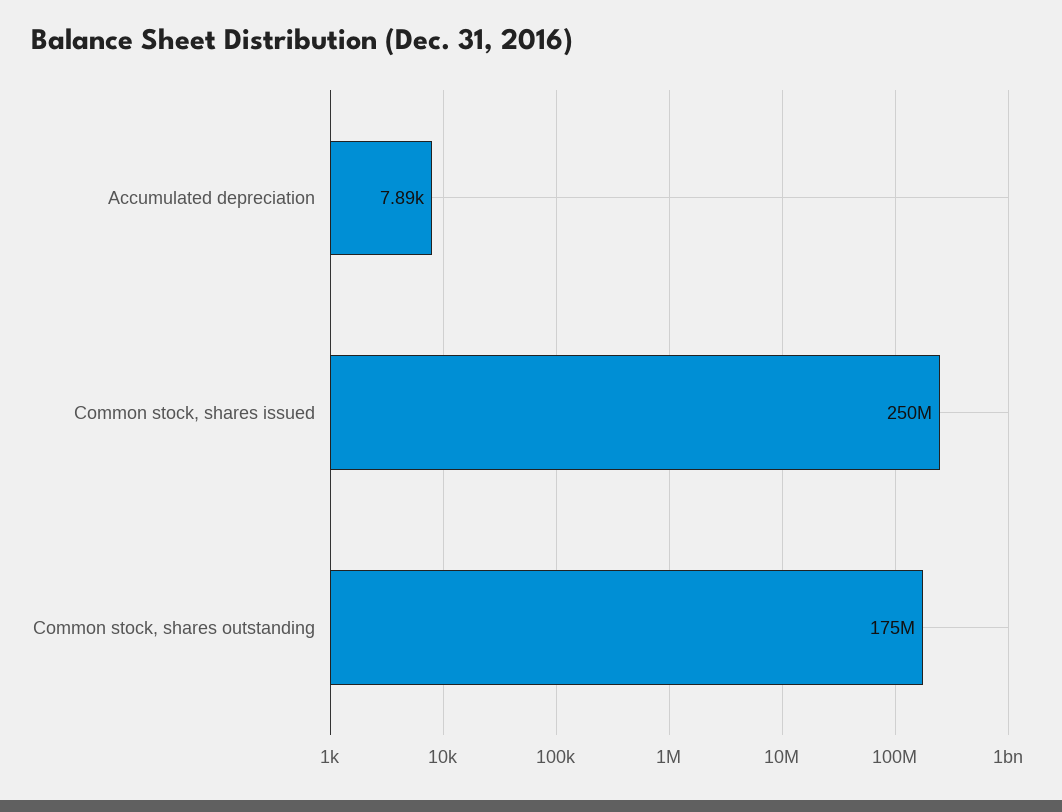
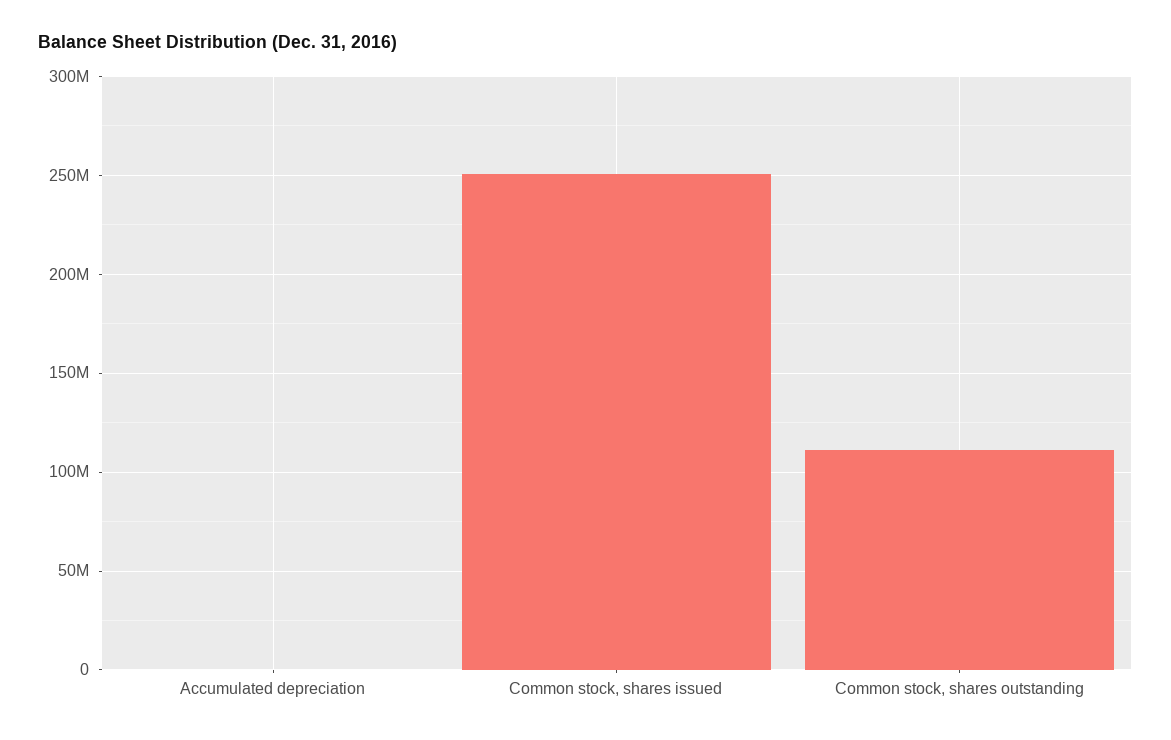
Common stock, shares outstanding: 175000000 -> 110000000

